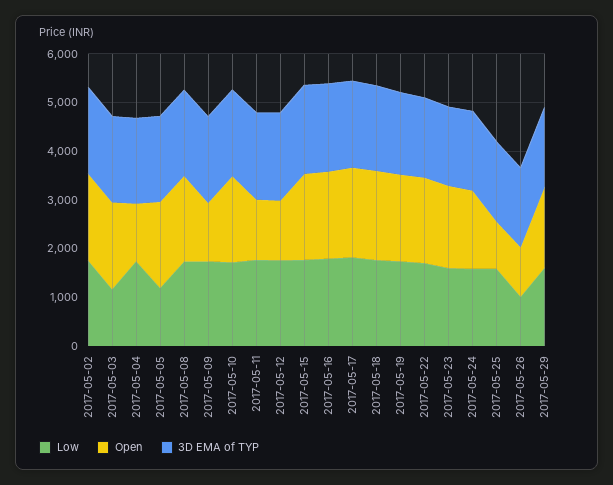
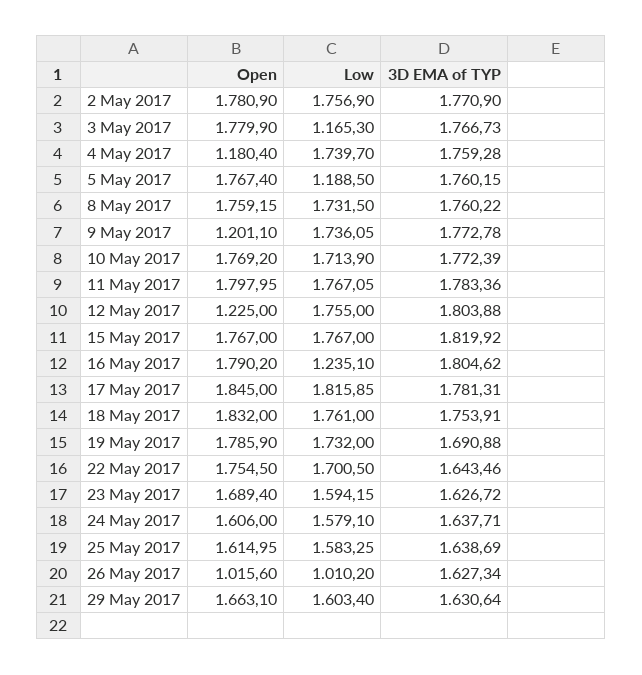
Open, 2017-05-11: 1200 -> 1797.95
Low, 2017-05-16: 1800 -> 1235.1
Open, 2017-05-25: 1000 -> 1614.95

